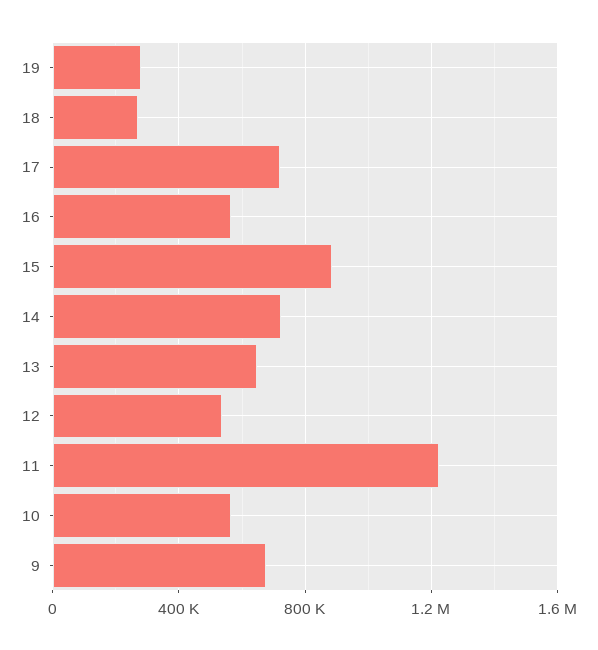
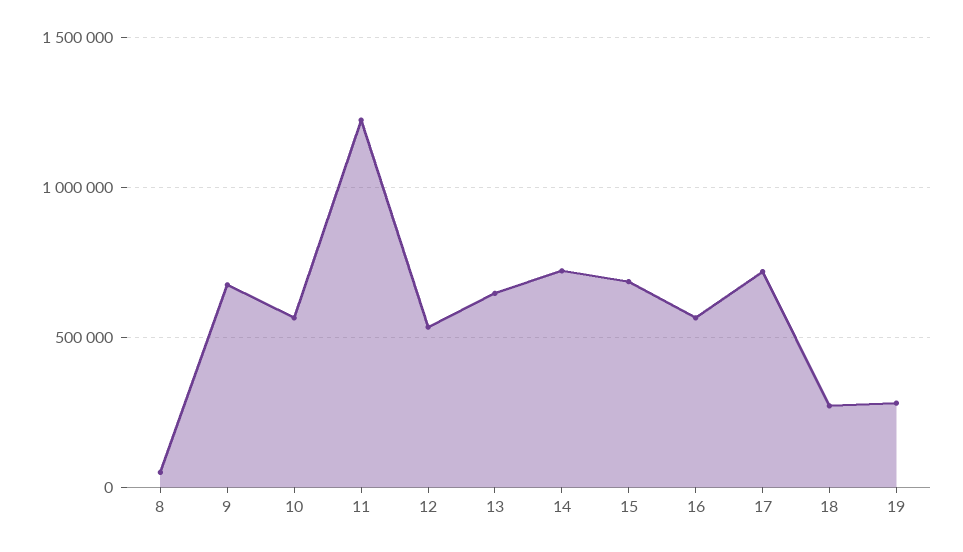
15: 900000 -> 700000
8: none -> 50000

